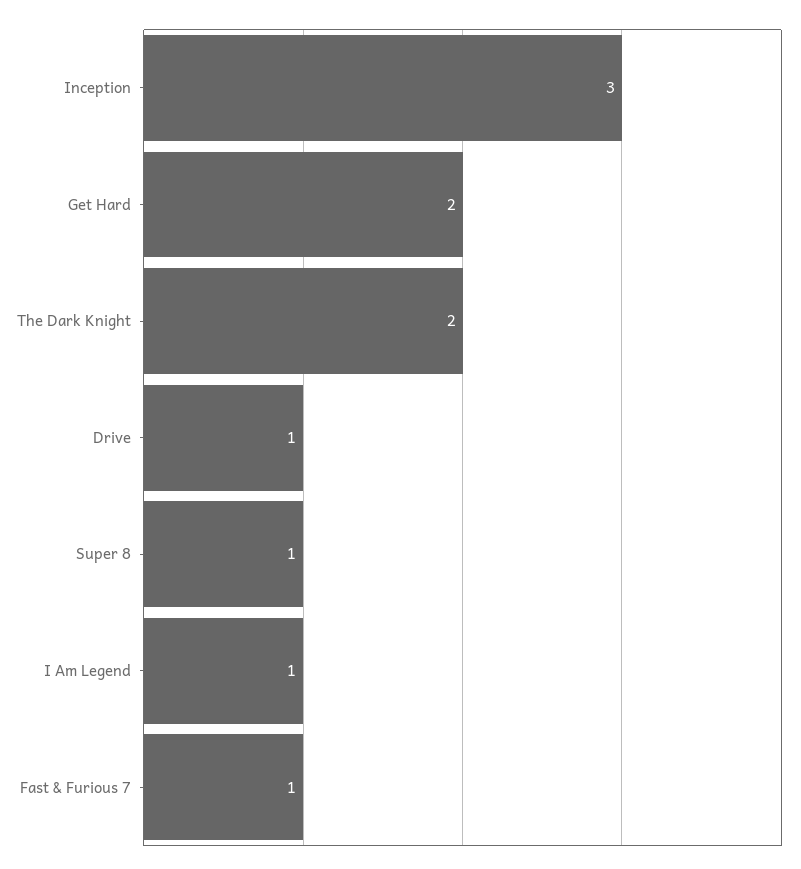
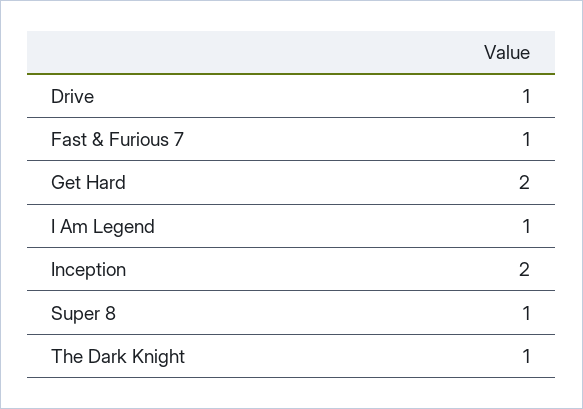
Inception: 3 -> 2
The Dark Knight: 2 -> 1

